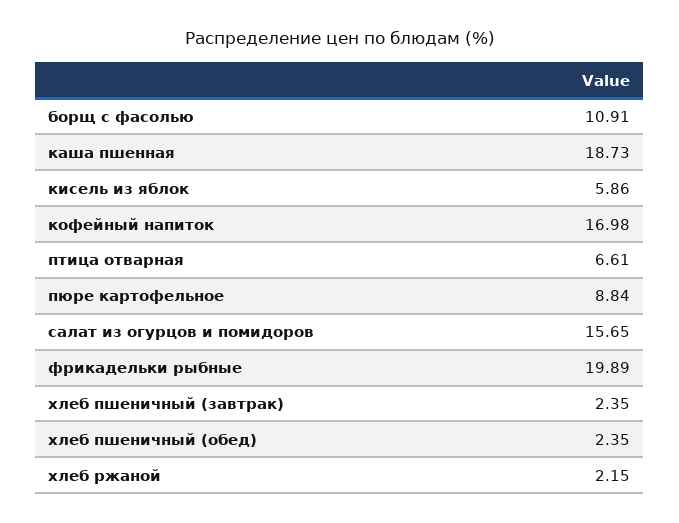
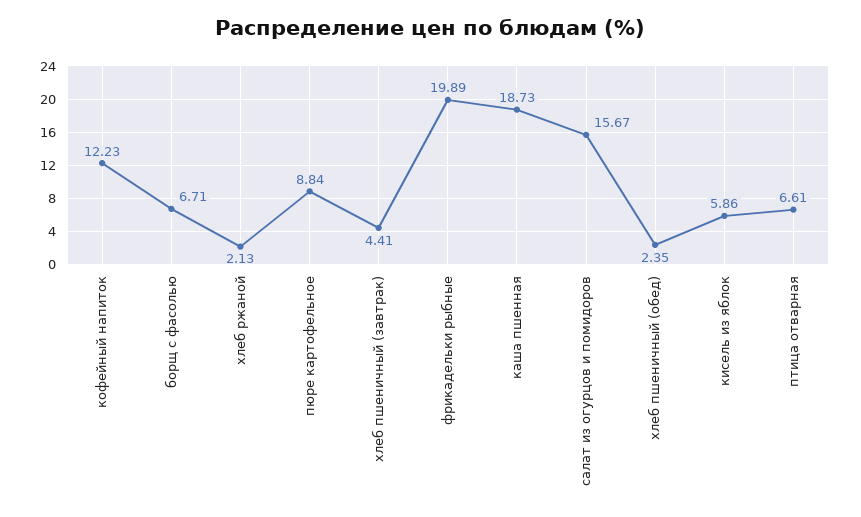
борщ с фасолью: 10.91 -> 6.71
кофейный напиток: 16.98 -> 12.23
салат из огурцов и помидоров: 15.65 -> 15.67
хлеб пшеничный (завтрак): 2.35 -> 4.41
хлеб ржаной: 2.15 -> 2.13

